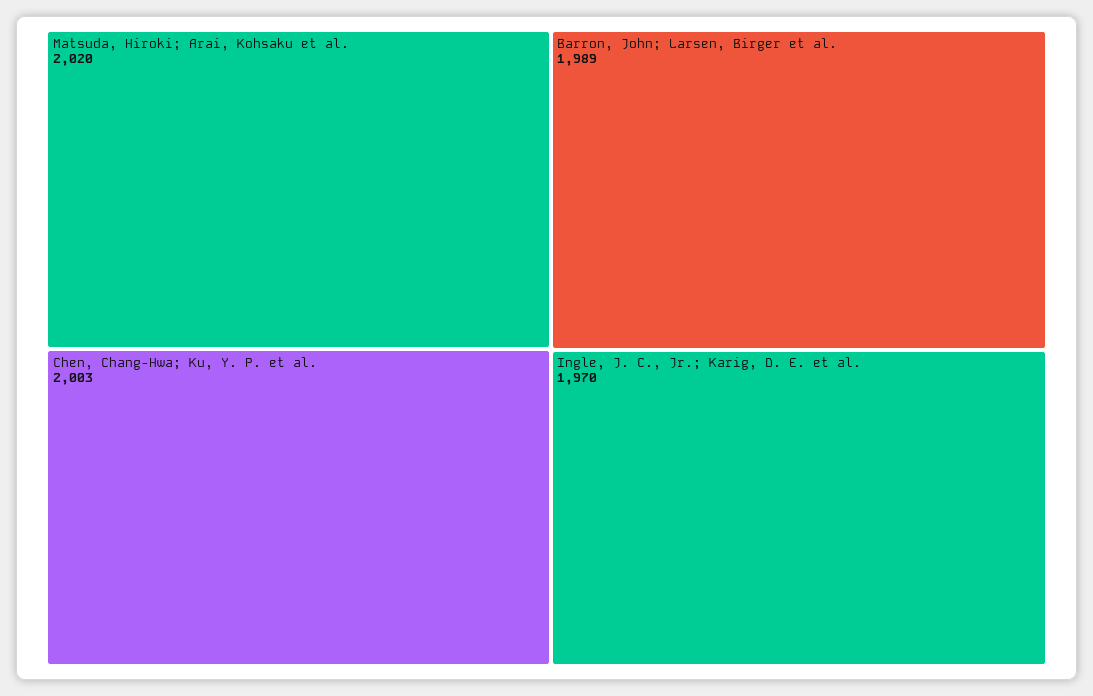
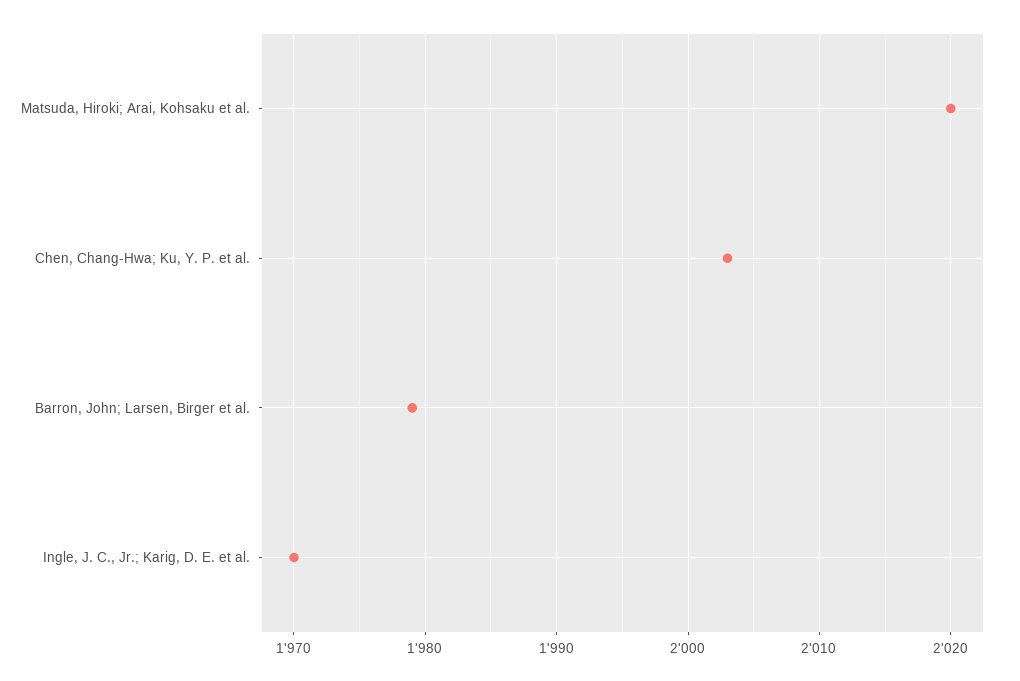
Barron, John; Larsen, Birger et al.: 1989 -> 1979

